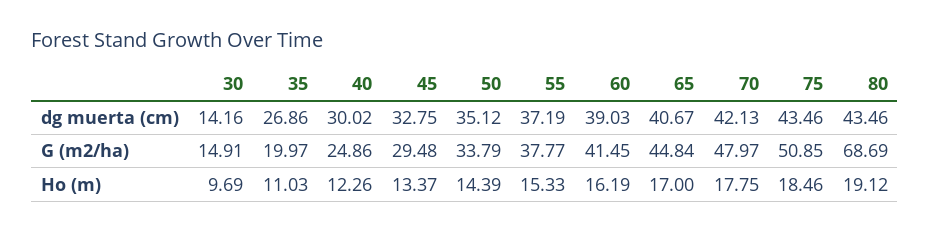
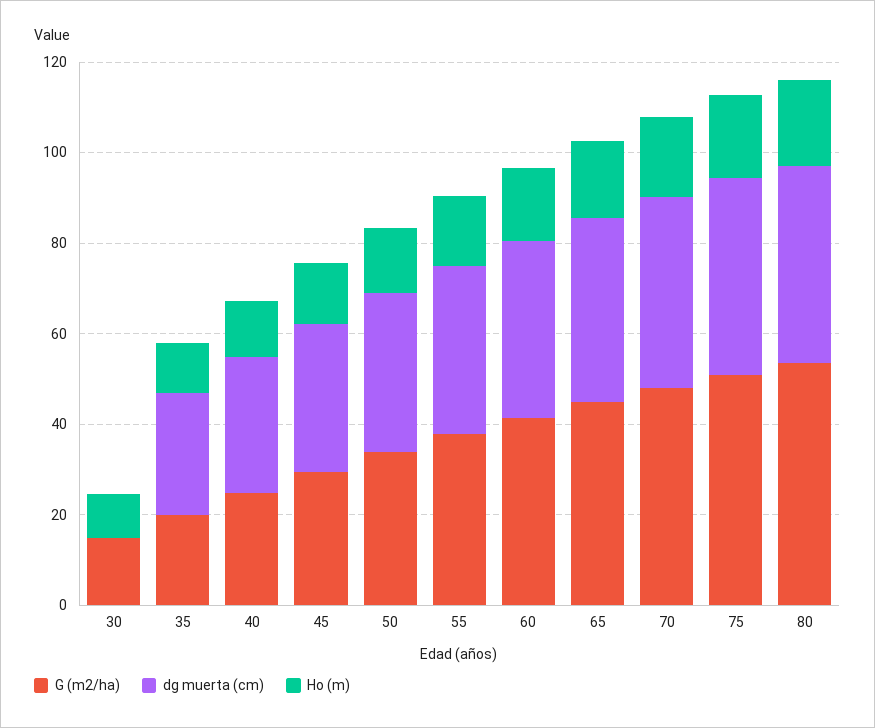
dg muerta (cm), 30: 14.16 -> 0
G (m2/ha), 80: 68.69 -> 55

